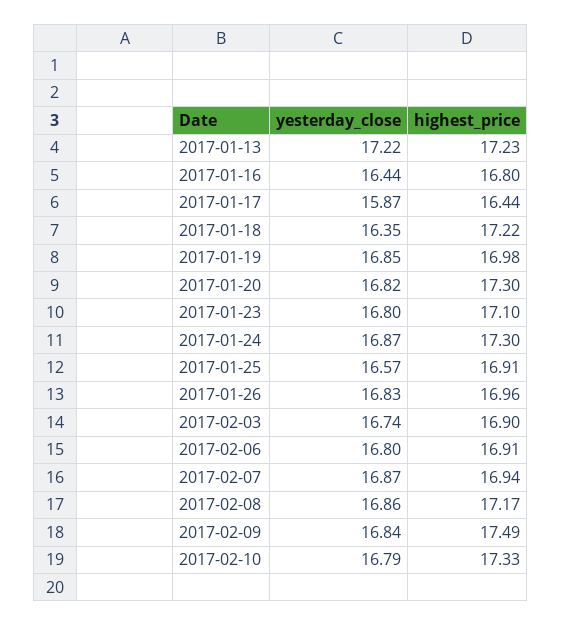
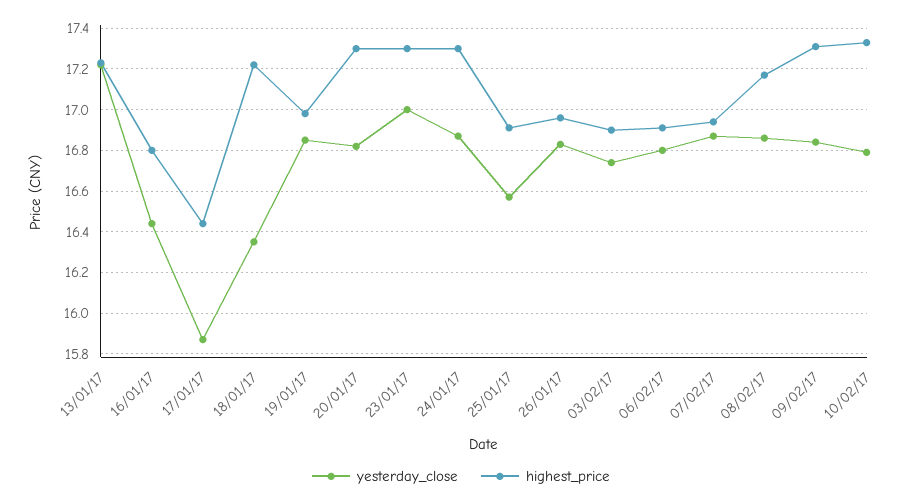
yesterday_close, 2017-01-23: 16.8 -> 17
highest_price, 2017-01-23: 17.1 -> 17.3
highest_price, 2017-02-09: 17.49 -> 17.3

